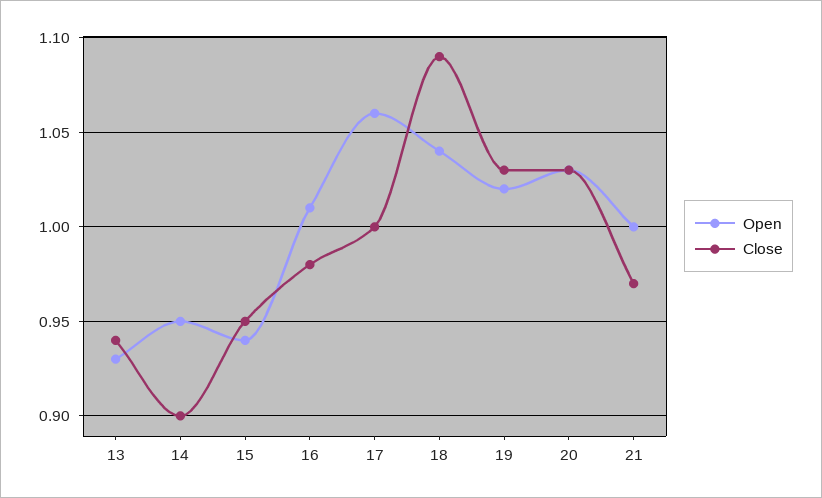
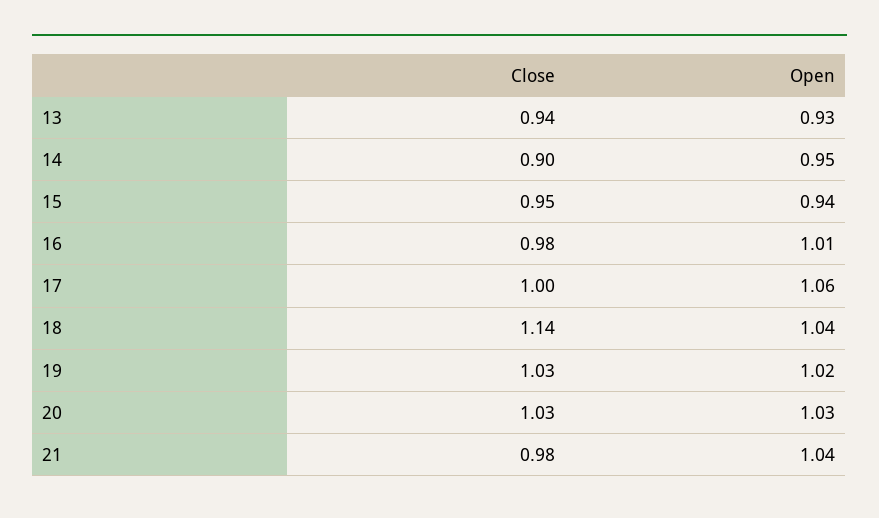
Close, 18: 1.09 -> 1.14
Open, 21: 1 -> 1.04
Close, 21: 0.97 -> 0.98

